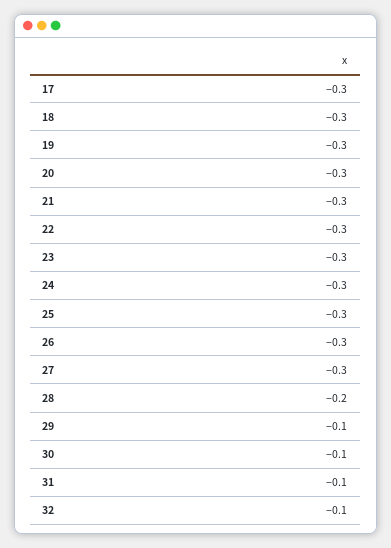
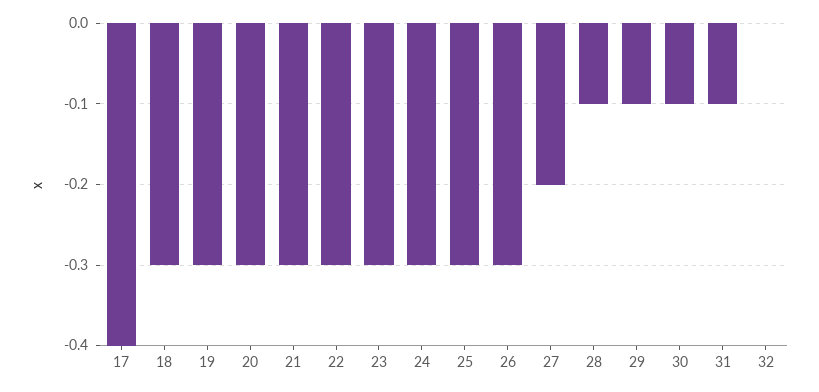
17: -0.3 -> -0.4
27: -0.3 -> -0.2
28: -0.2 -> -0.1
32: -0.1 -> 0

